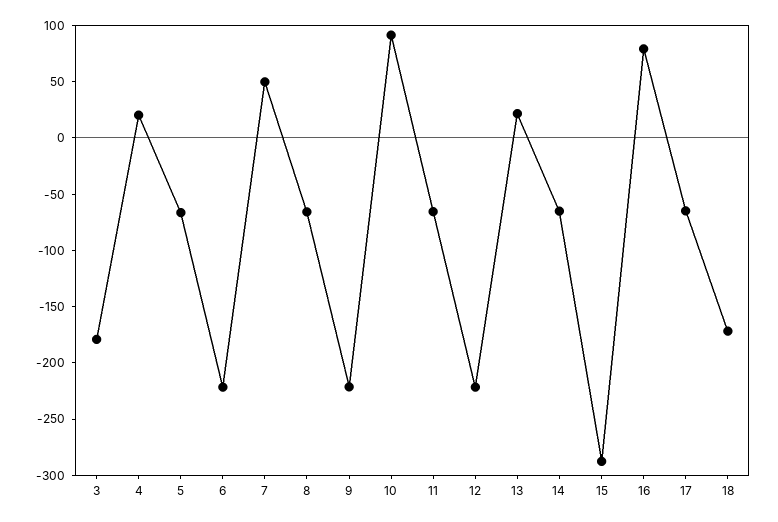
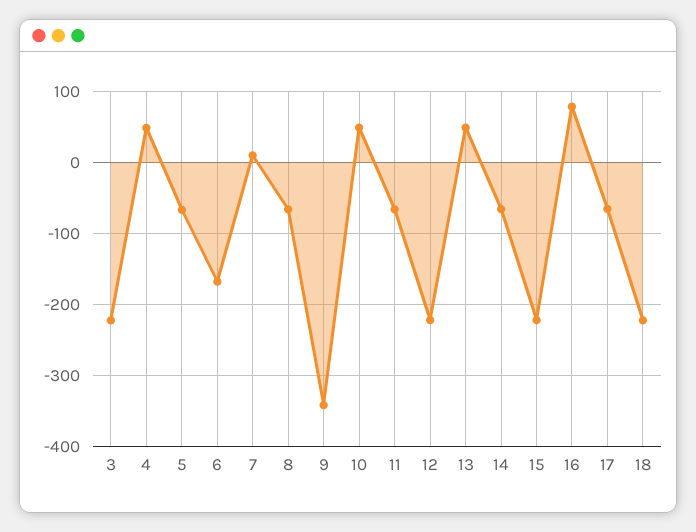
3: -180 -> -220
4: 20 -> 50
6: -220 -> -170
7: 50 -> 10
9: -220 -> -340
10: 90 -> 50
13: 20 -> 50
15: -290 -> -220
18: -170 -> -220

